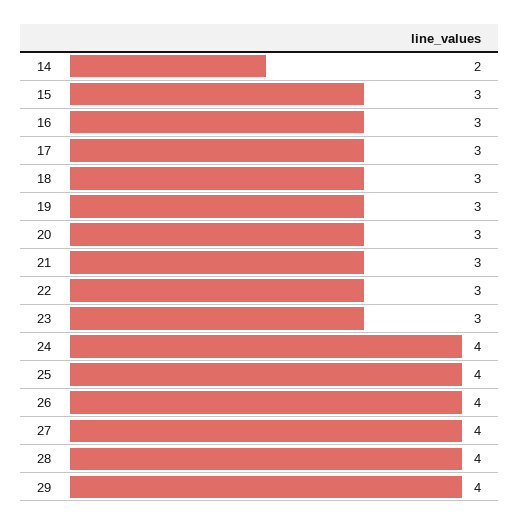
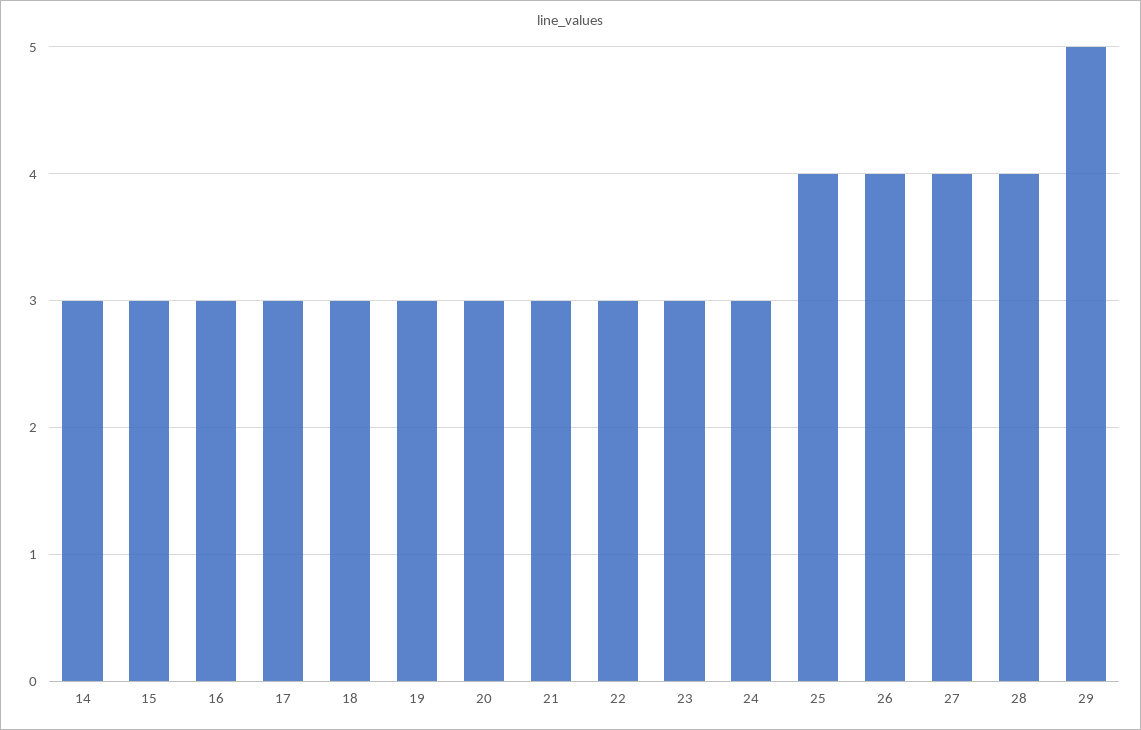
14: 2 -> 3
24: 4 -> 3
29: 4 -> 5

